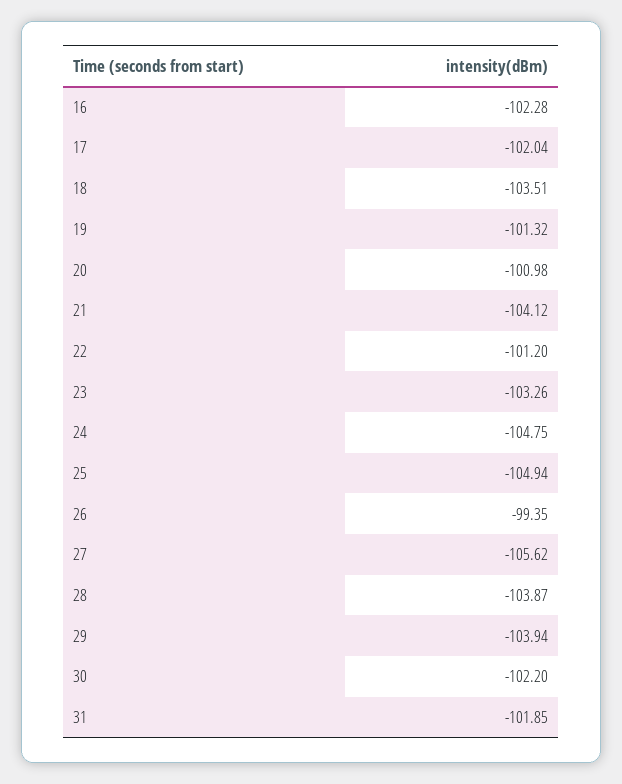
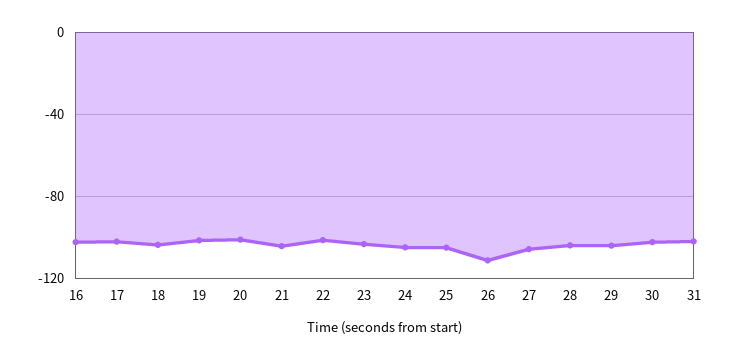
26: -99.35 -> -110

